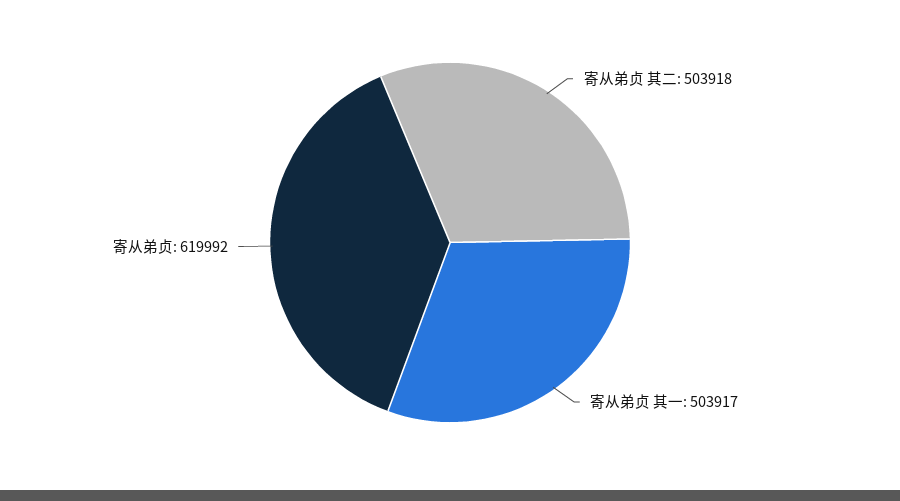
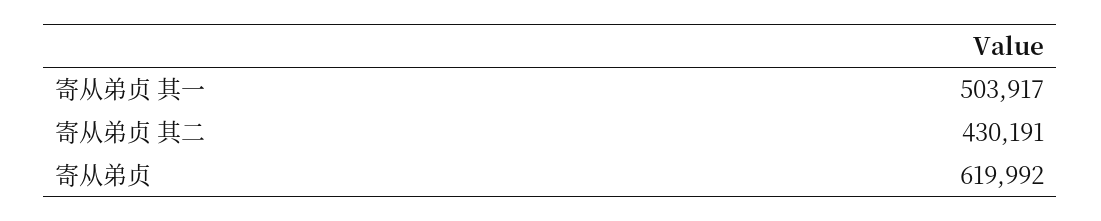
寄从弟贞 其二: 503918 -> 430191

